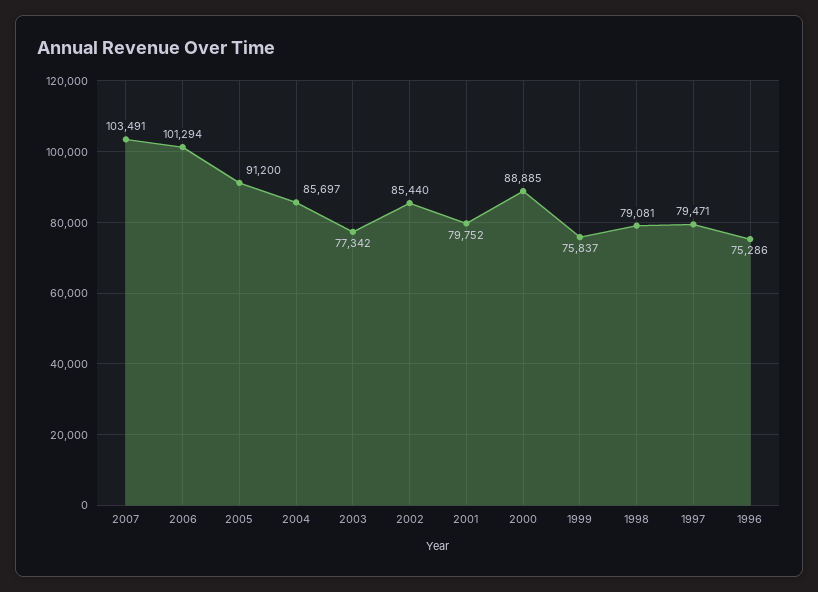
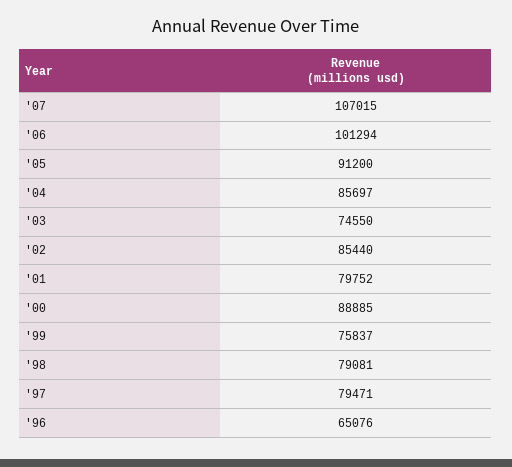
2007: 103491 -> 107015
2003: 77342 -> 74550
1996: 75286 -> 65076

